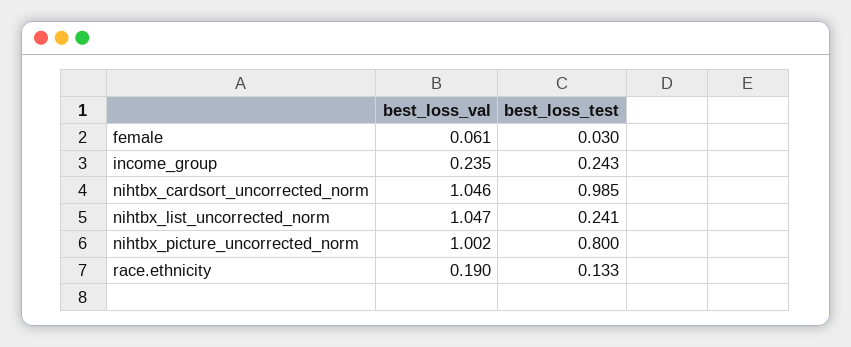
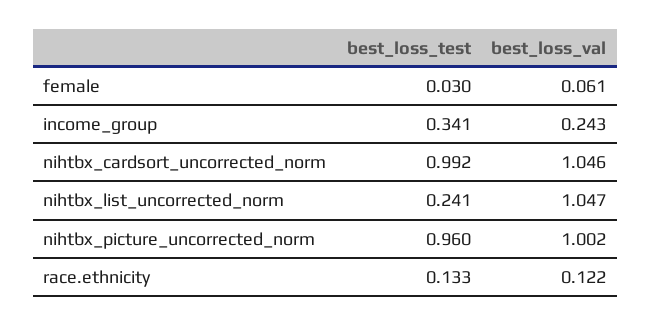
best_loss_val, income_group: 0.235 -> 0.243
best_loss_test, income_group: 0.243 -> 0.341
best_loss_test, nihtbx_cardsort_uncorrected_norm: 0.985 -> 0.992
best_loss_test, nihtbx_picture_uncorrected_norm: 0.8 -> 0.96
best_loss_val, race.ethnicity: 0.19 -> 0.122

